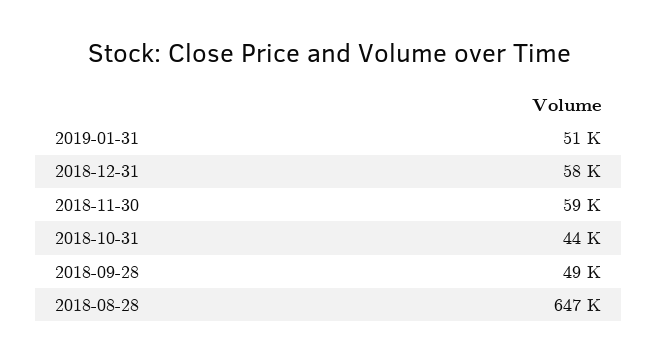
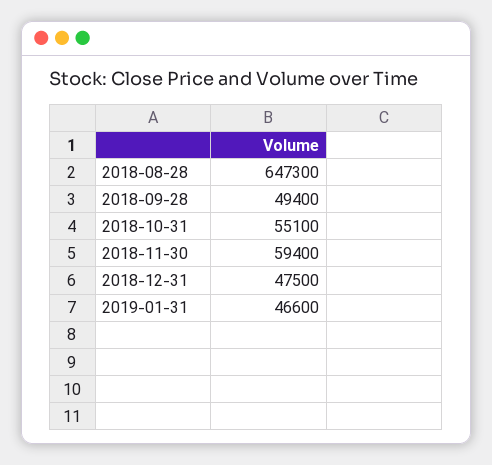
2019-01-31: 51000 -> 46600
2018-12-31: 58000 -> 47500
2018-10-31: 44000 -> 55100

